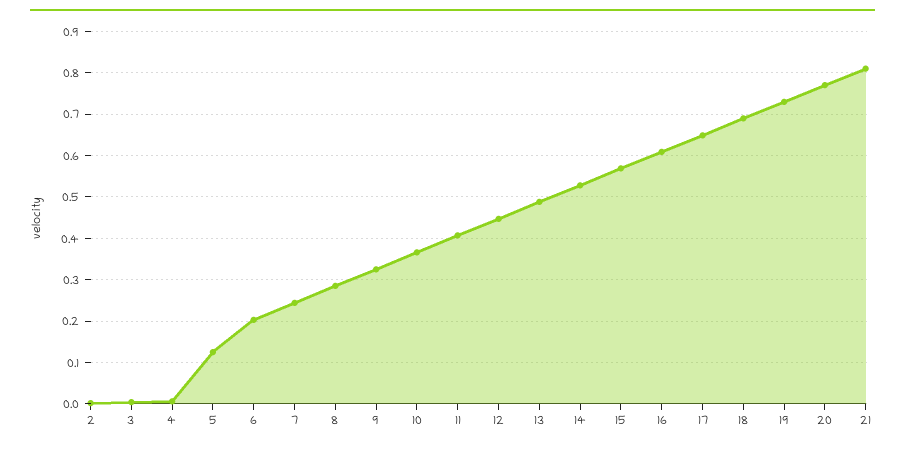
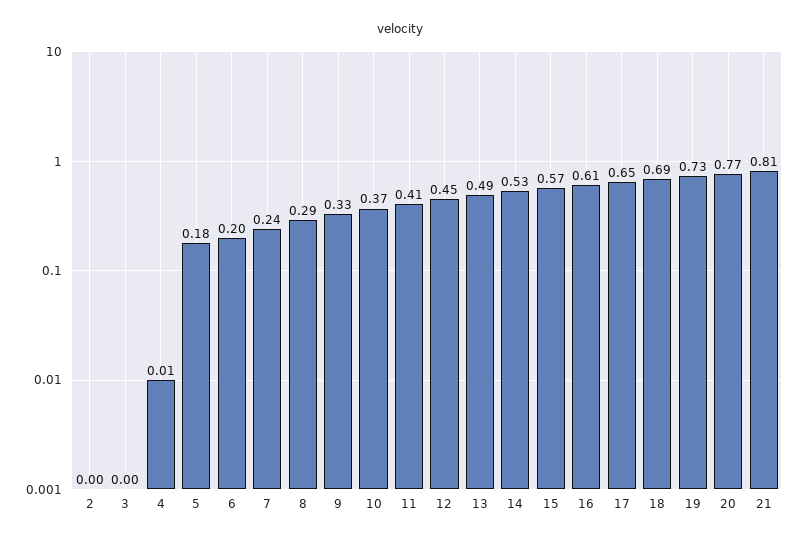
5: 0.12 -> 0.18

